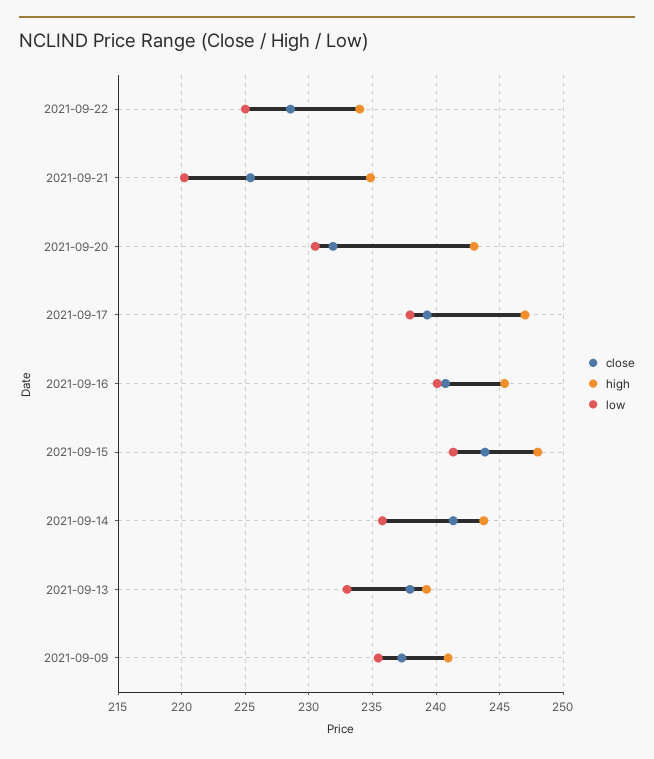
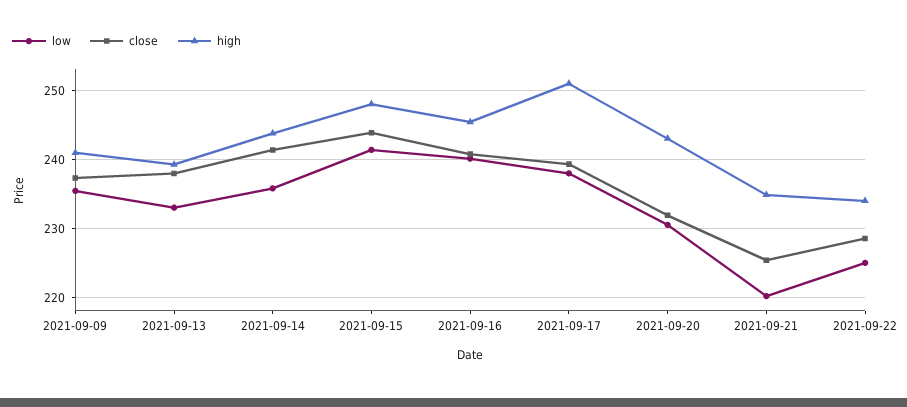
high, 2021-09-17: 247 -> 251

